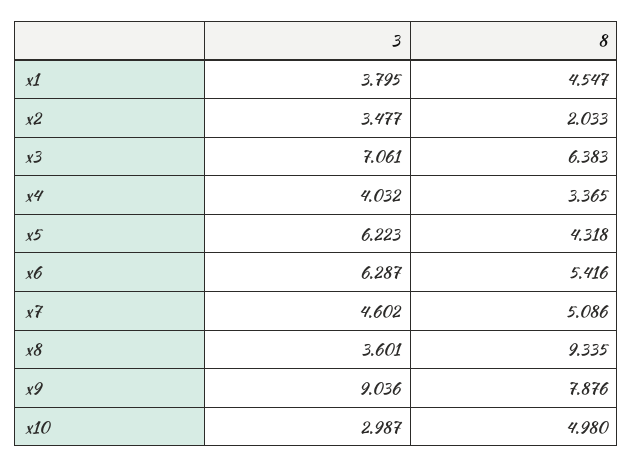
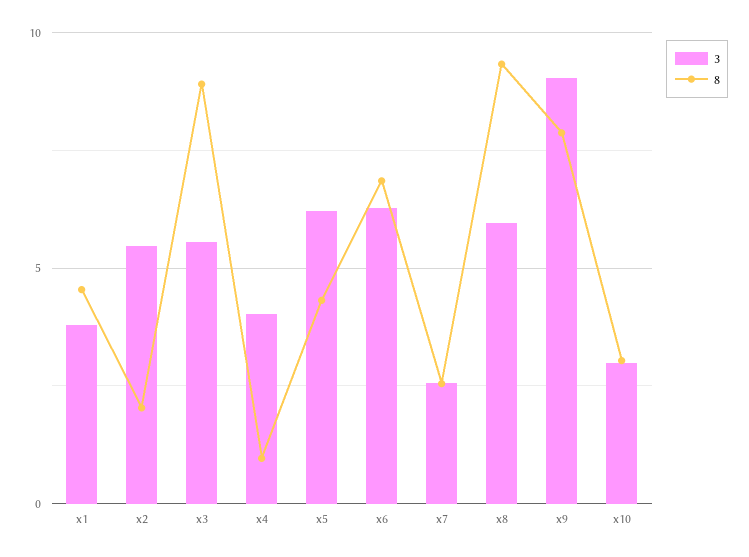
3, x2: 3.477 -> 5.5
3, x3: 7.061 -> 5.5
8, x3: 6.383 -> 9
8, x4: 3.365 -> 1
8, x6: 5.416 -> 7
3, x7: 4.602 -> 2.5
8, x7: 5.086 -> 2.5
3, x8: 3.601 -> 6
8, x10: 4.98 -> 3

